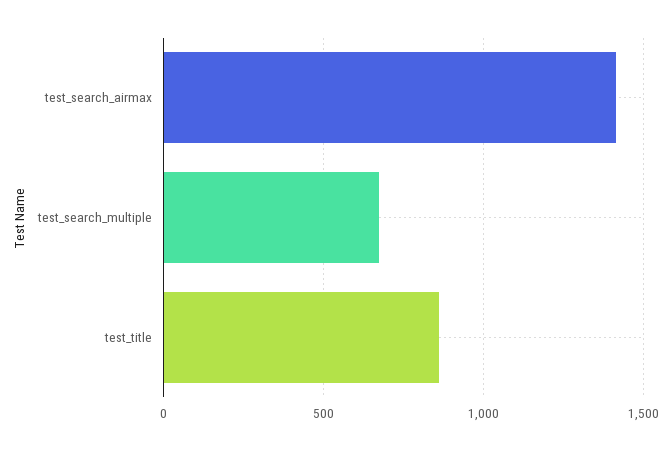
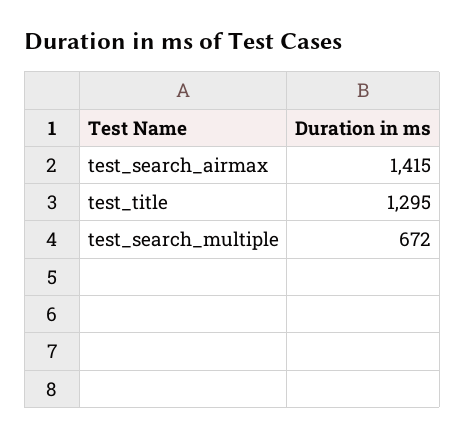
test_title: 850 -> 1295

